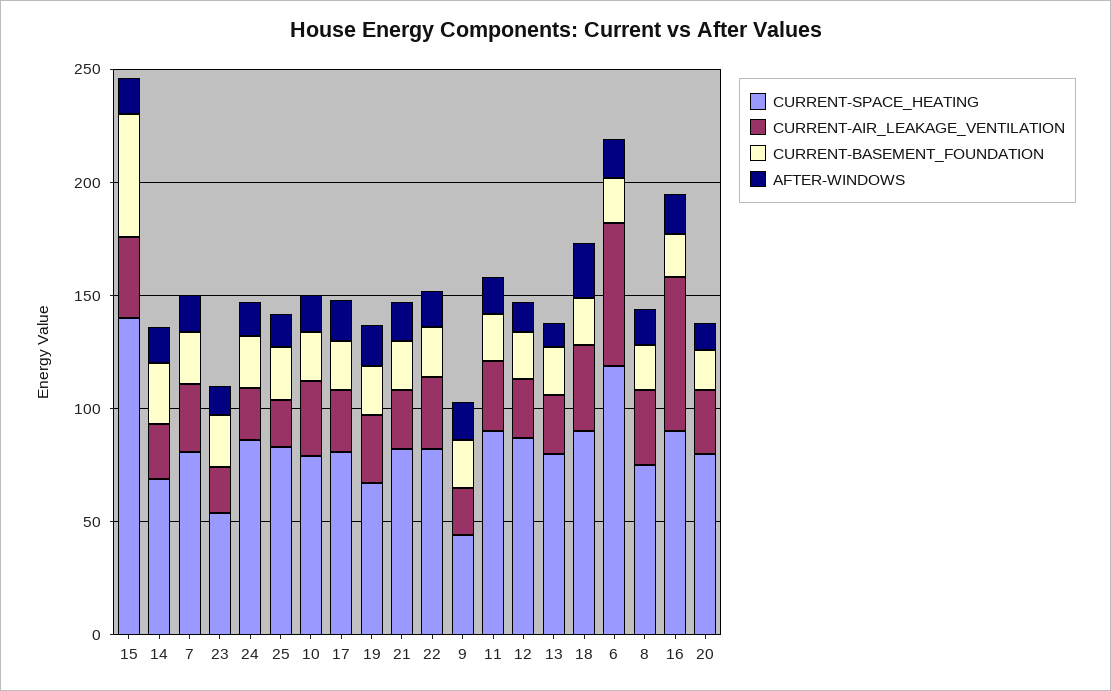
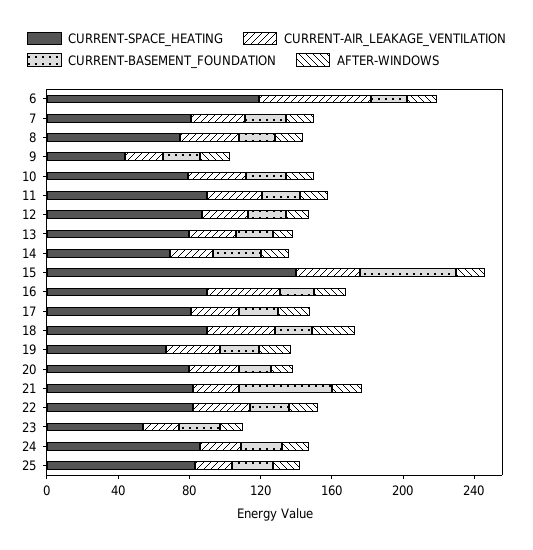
CURRENT-BASEMENT_FOUNDATION, 21: 20 -> 50
CURRENT-AIR_LEAKAGE_VENTILATION, 16: 70 -> 40

